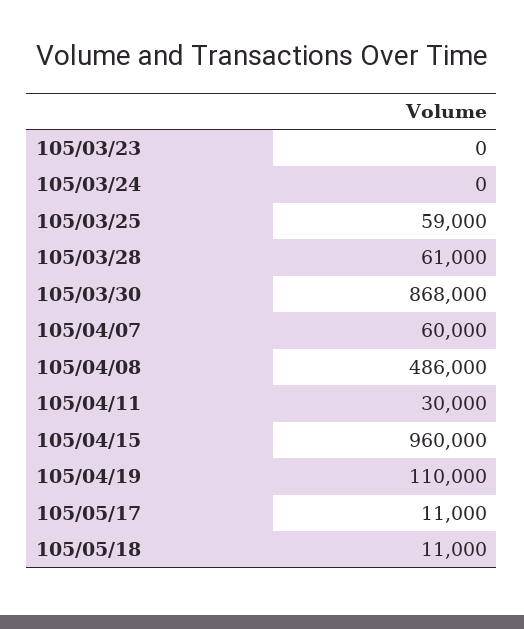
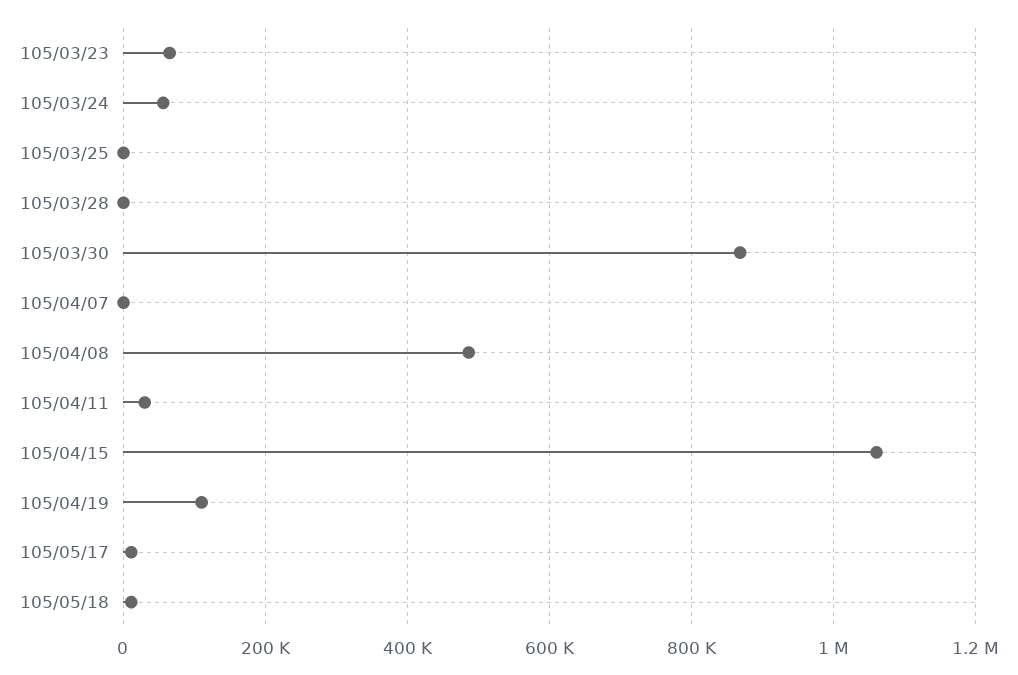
105/03/23: 0 -> 60000
105/03/24: 0 -> 60000
105/03/25: 59000 -> 0
105/03/28: 61000 -> 0
105/04/07: 60000 -> 0
105/04/15: 960000 -> 1060000

